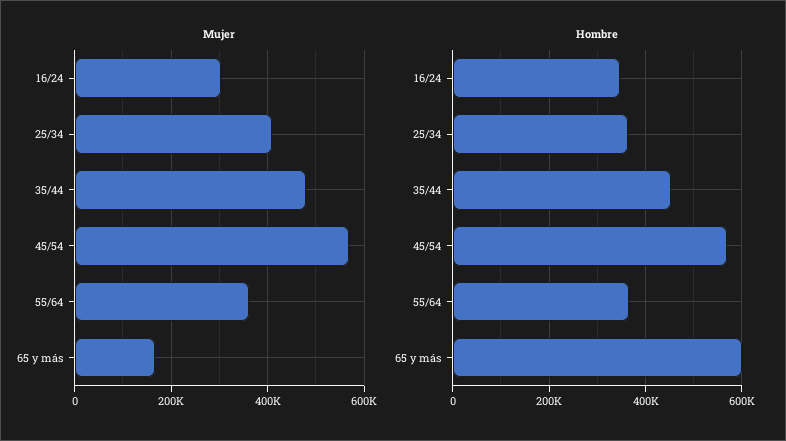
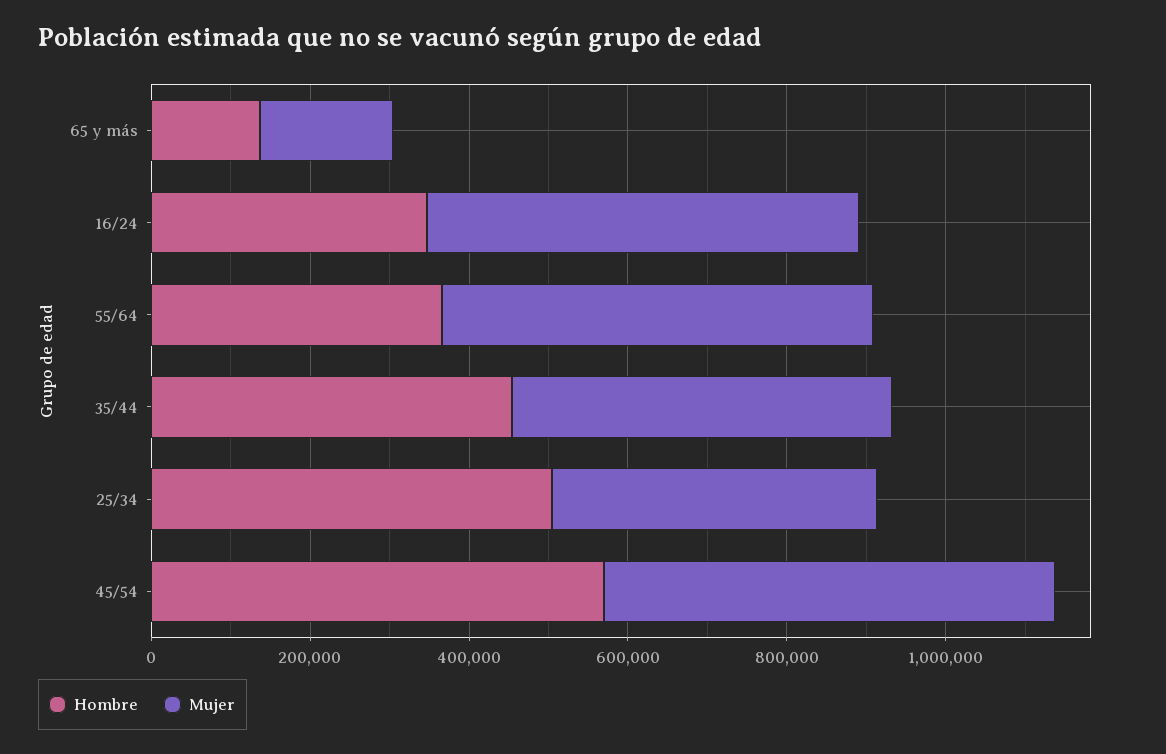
Mujer, 16/24: 300000 -> 550000
Mujer, 55/64: 360000 -> 550000
Hombre, 25/34: 360000 -> 500000
Hombre, 65 y más: 600000 -> 150000

